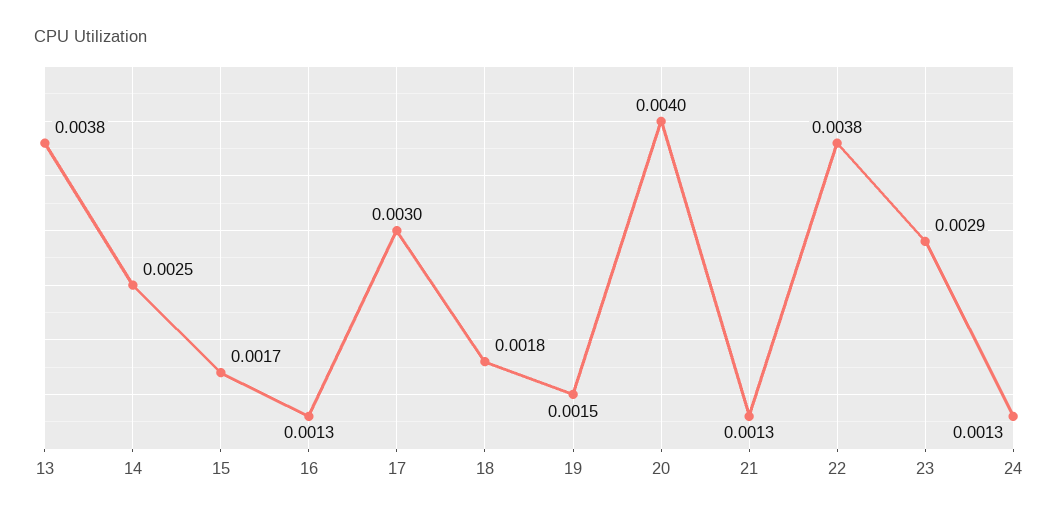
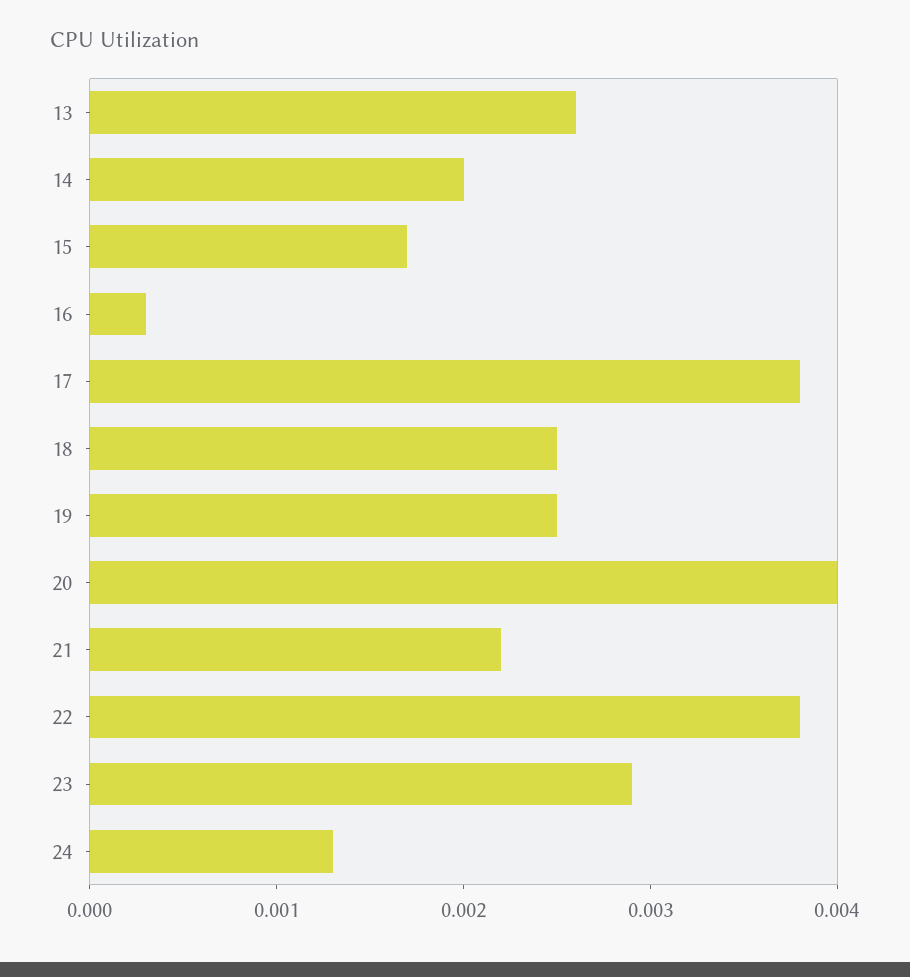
13: 0.0038 -> 0.0026
14: 0.0025 -> 0.002
16: 0.0013 -> 0.0003
17: 0.003 -> 0.0038
18: 0.0018 -> 0.0025
19: 0.0015 -> 0.0025
21: 0.0013 -> 0.0022

